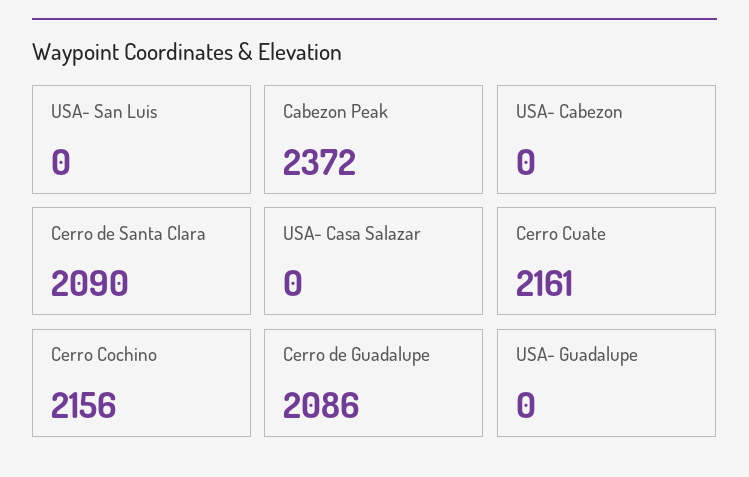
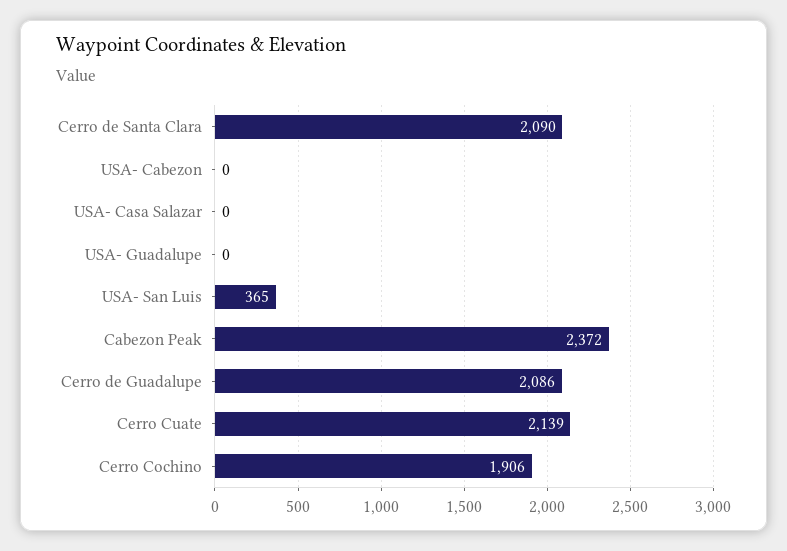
USA- San Luis: 0 -> 365
Cerro Cuate: 2161 -> 2139
Cerro Cochino: 2156 -> 1906

